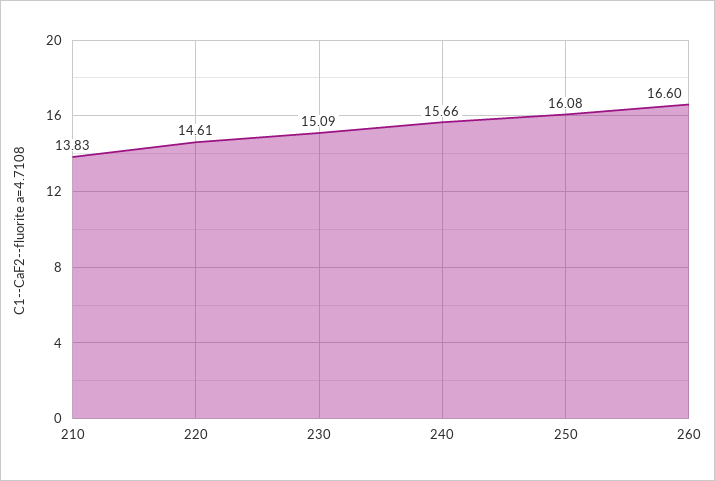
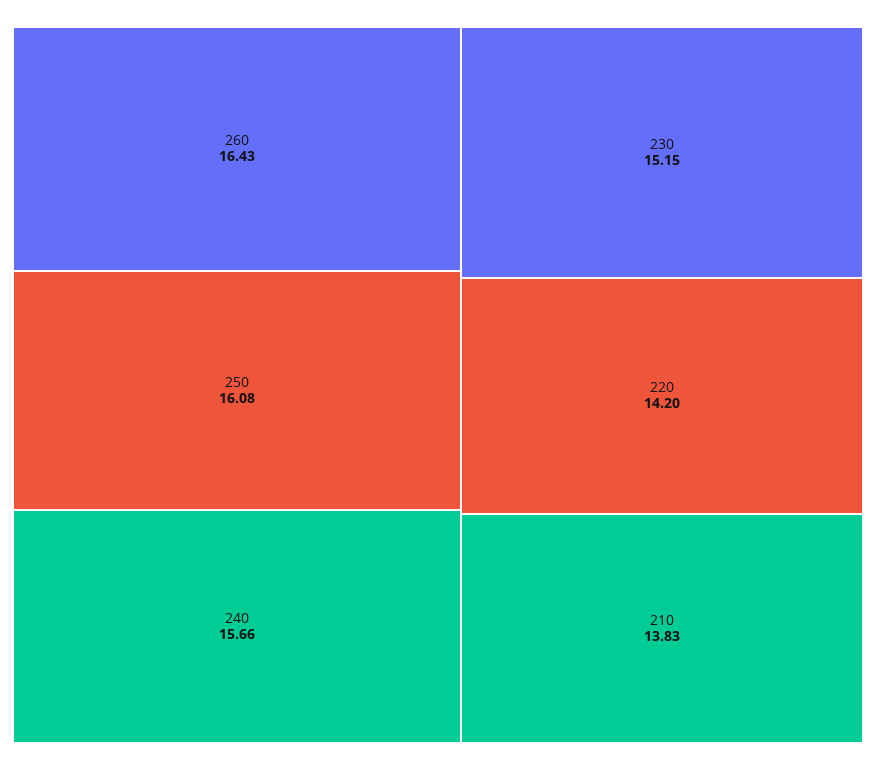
220: 14.61 -> 14.2
230: 15.09 -> 15.15
260: 16.6 -> 16.43

